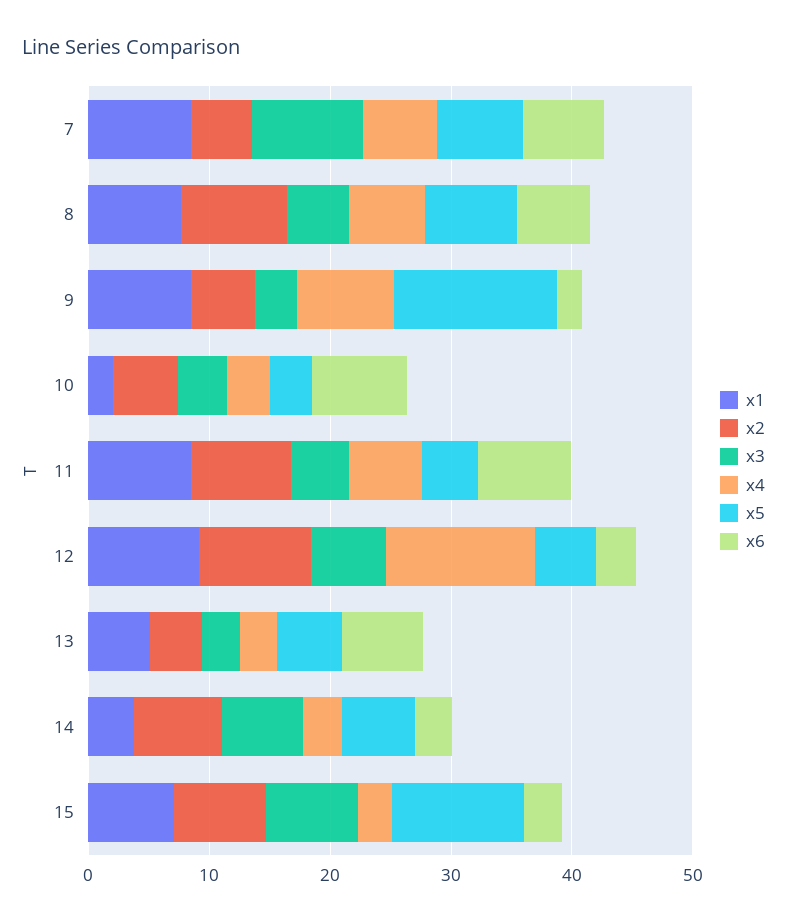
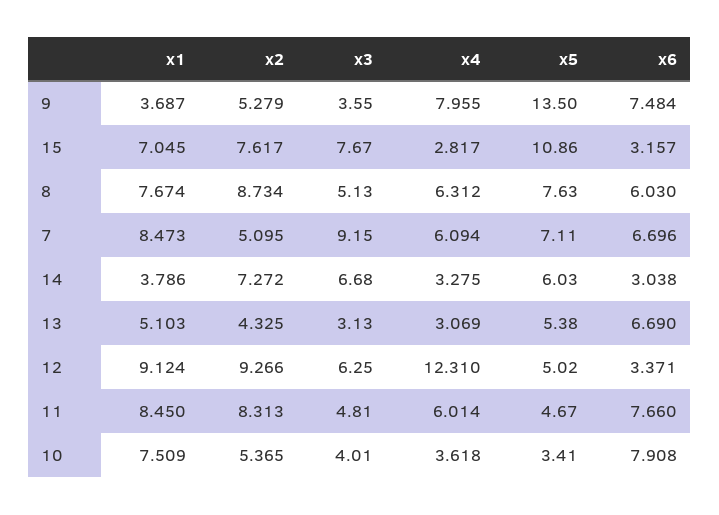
x1, 9: 8 -> 3.687
x6, 9: 2 -> 7.484
x1, 10: 2 -> 7.509

